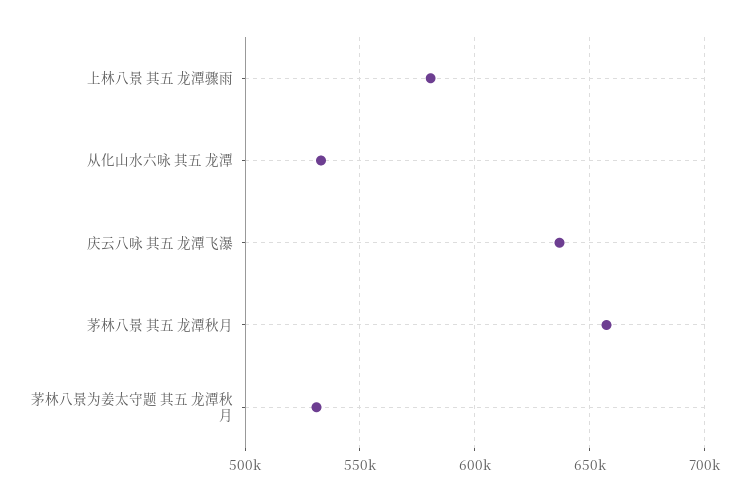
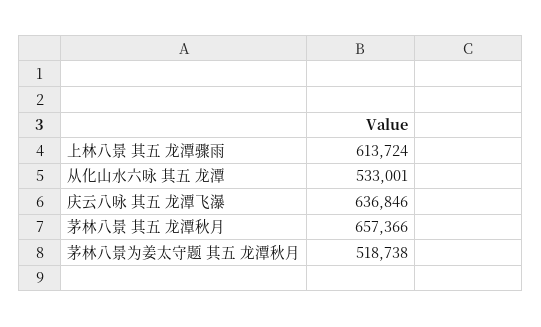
上林八景 其五 龙潭骤雨: 580000 -> 613724
茅林八景为姜太守题 其五 龙潭秋月: 530000 -> 518738

